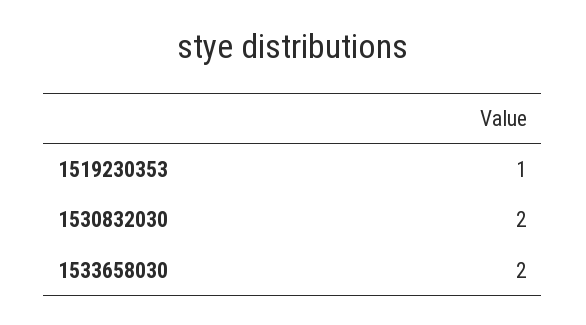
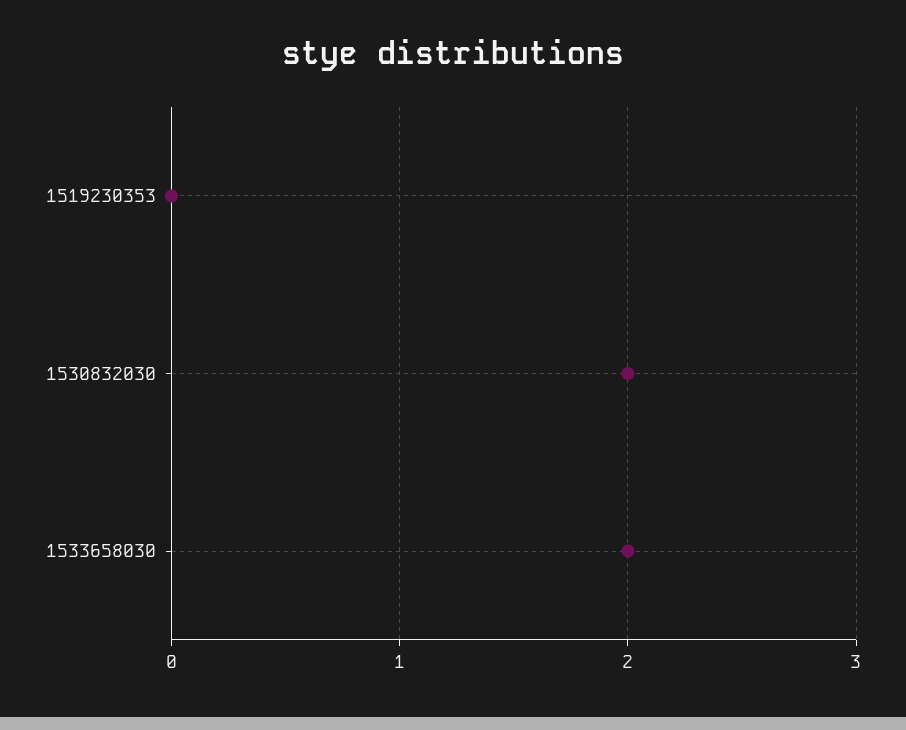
1519230353: 1 -> 0

